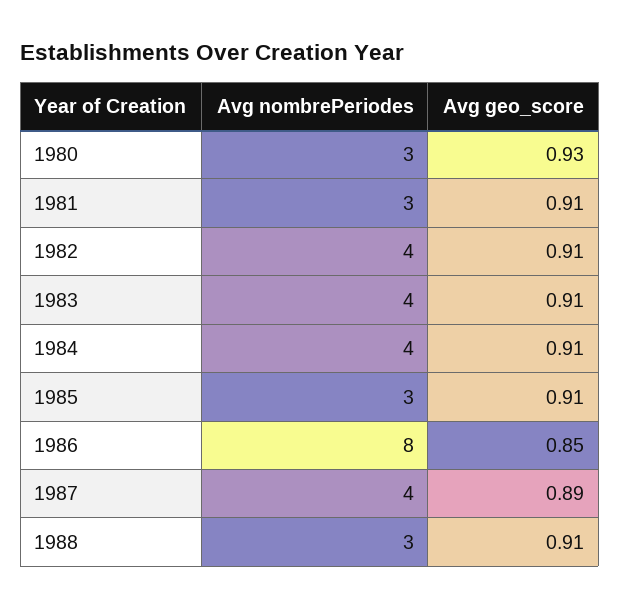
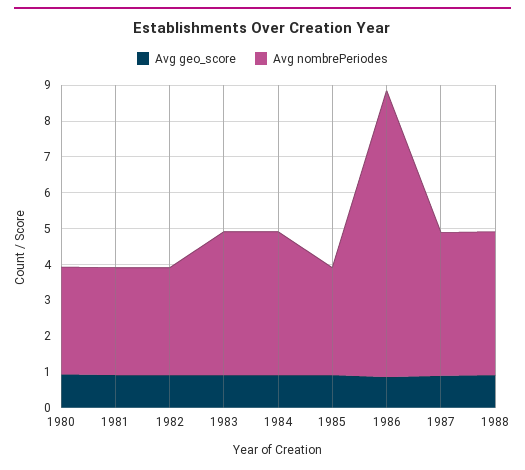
Avg nombrePeriodes, 1982: 4 -> 3
Avg nombrePeriodes, 1988: 3 -> 4

